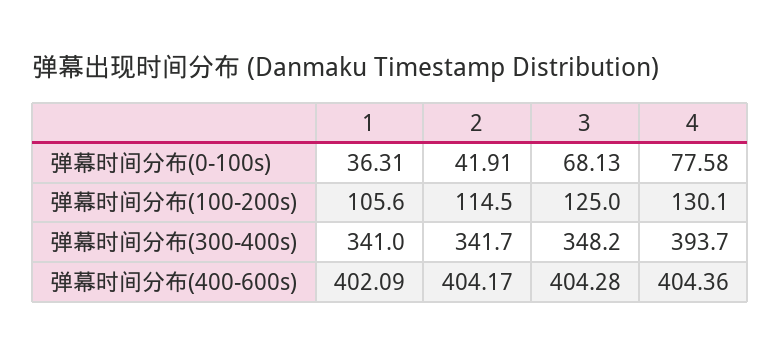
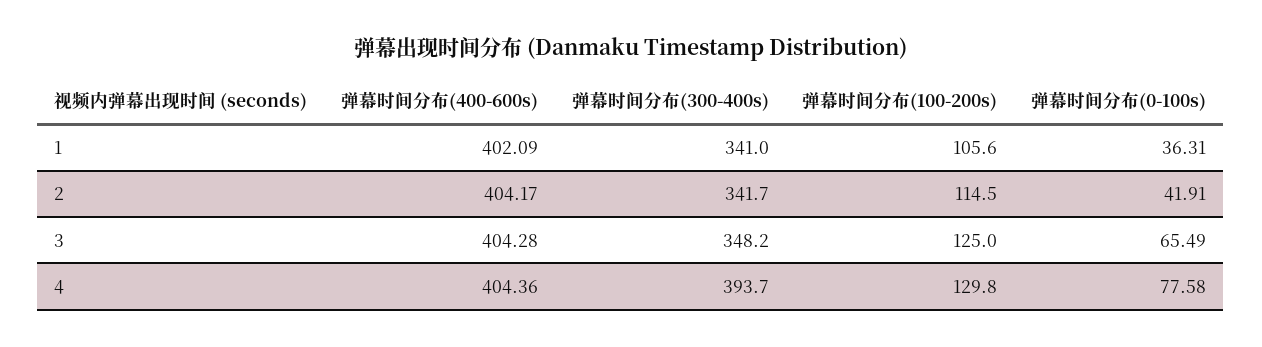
3, 弹幕时间分布(0-100s): 68.13 -> 65.49
4, 弹幕时间分布(100-200s): 130.1 -> 129.8

